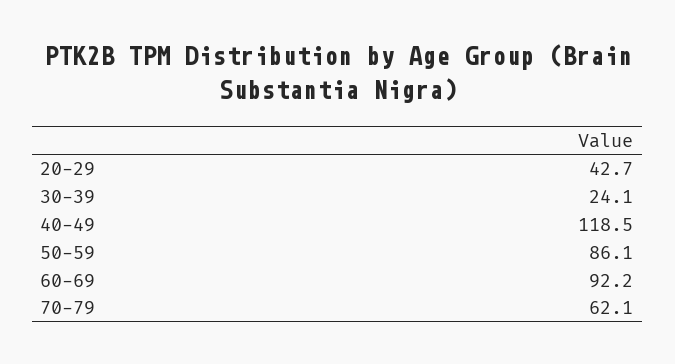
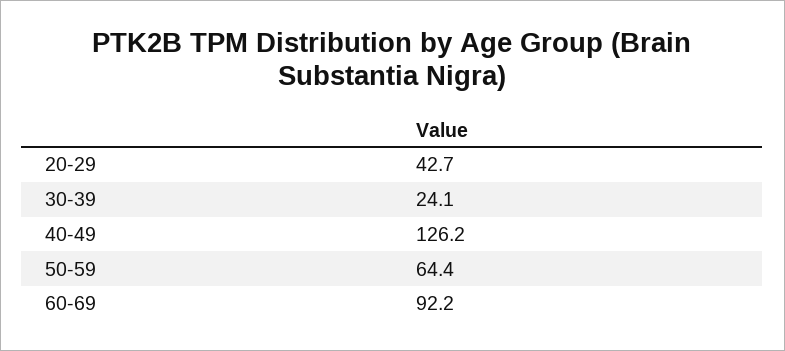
40-49: 118.5 -> 126.2
50-59: 86.1 -> 64.4
70-79: 62.1 -> none

